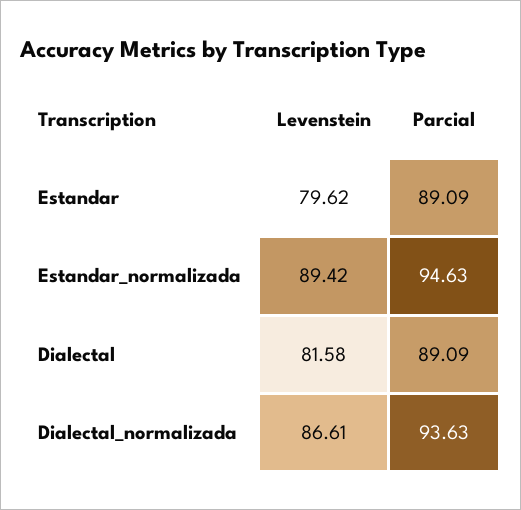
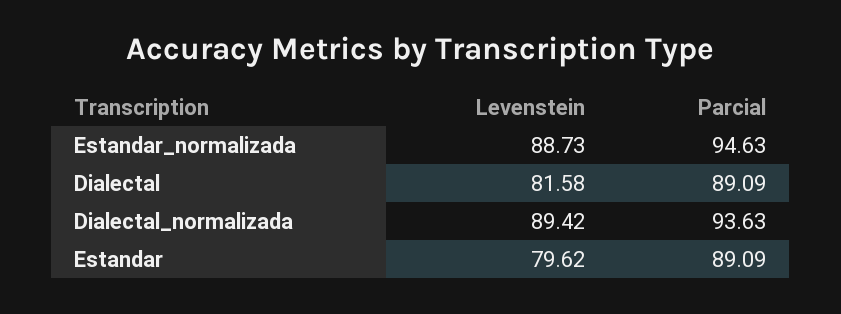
Levenstein, Estandar_normalizada: 89.42 -> 88.73
Levenstein, Dialectal_normalizada: 86.61 -> 89.42

